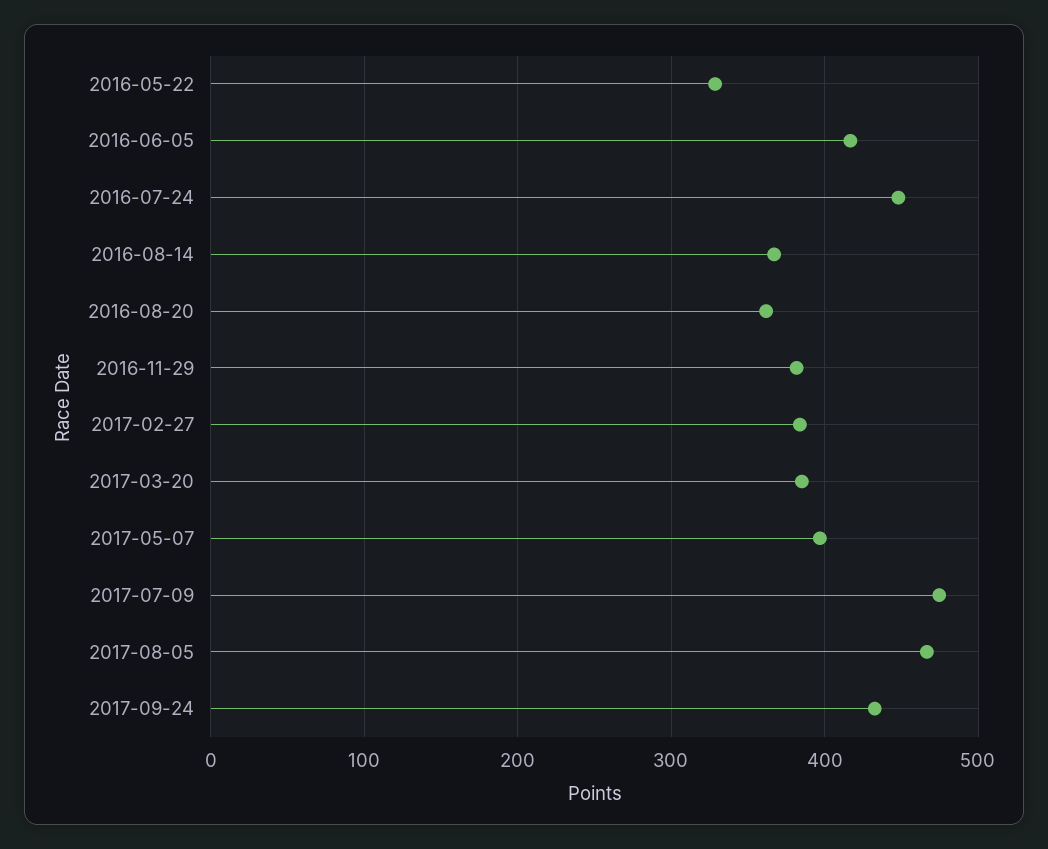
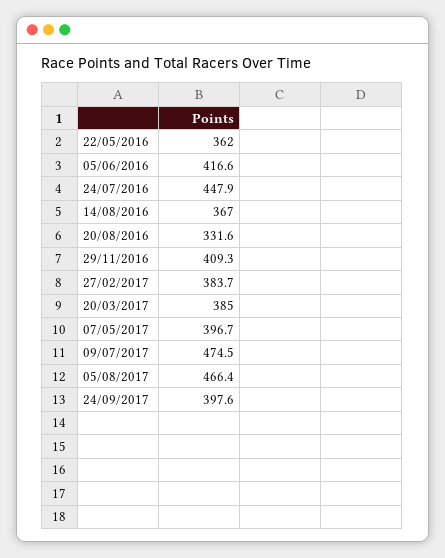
2016-05-22: 330 -> 362
2016-08-20: 360 -> 331.6
2016-11-29: 380 -> 409.3
2017-09-24: 430 -> 397.6

